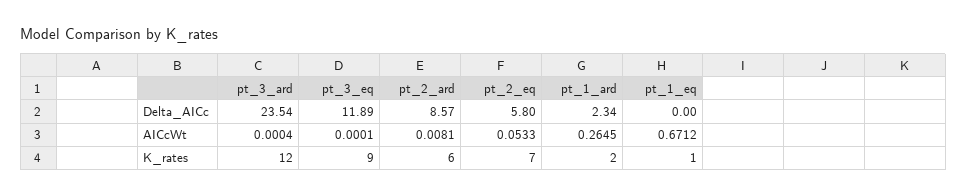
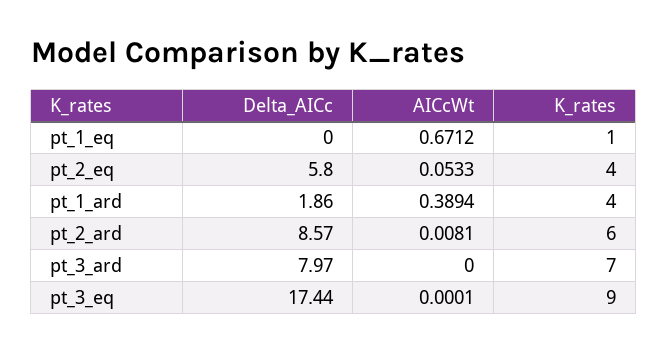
pt_3_ard, Delta_AICc: 23.54 -> 7.97
pt_3_eq, Delta_AICc: 11.89 -> 17.44
pt_1_ard, Delta_AICc: 2.34 -> 1.86
pt_3_ard, AICcWt: 0.0004 -> 0
pt_1_ard, AICcWt: 0.2645 -> 0.3894
pt_3_ard, K_rates: 12 -> 7
pt_2_eq, K_rates: 7 -> 4
pt_1_ard, K_rates: 2 -> 4

